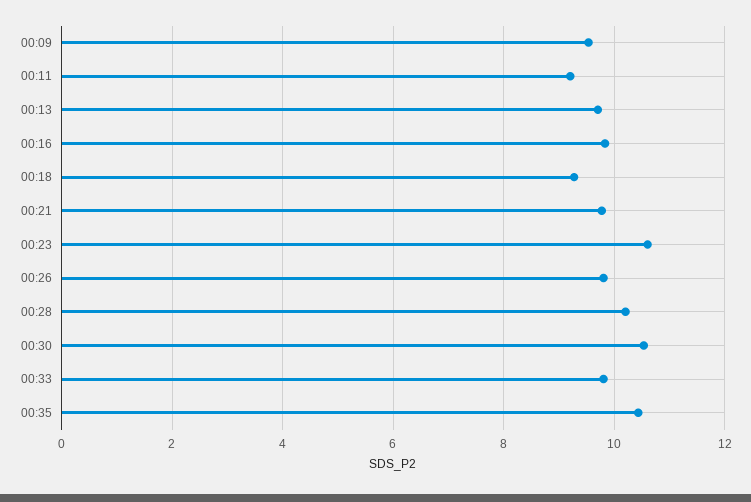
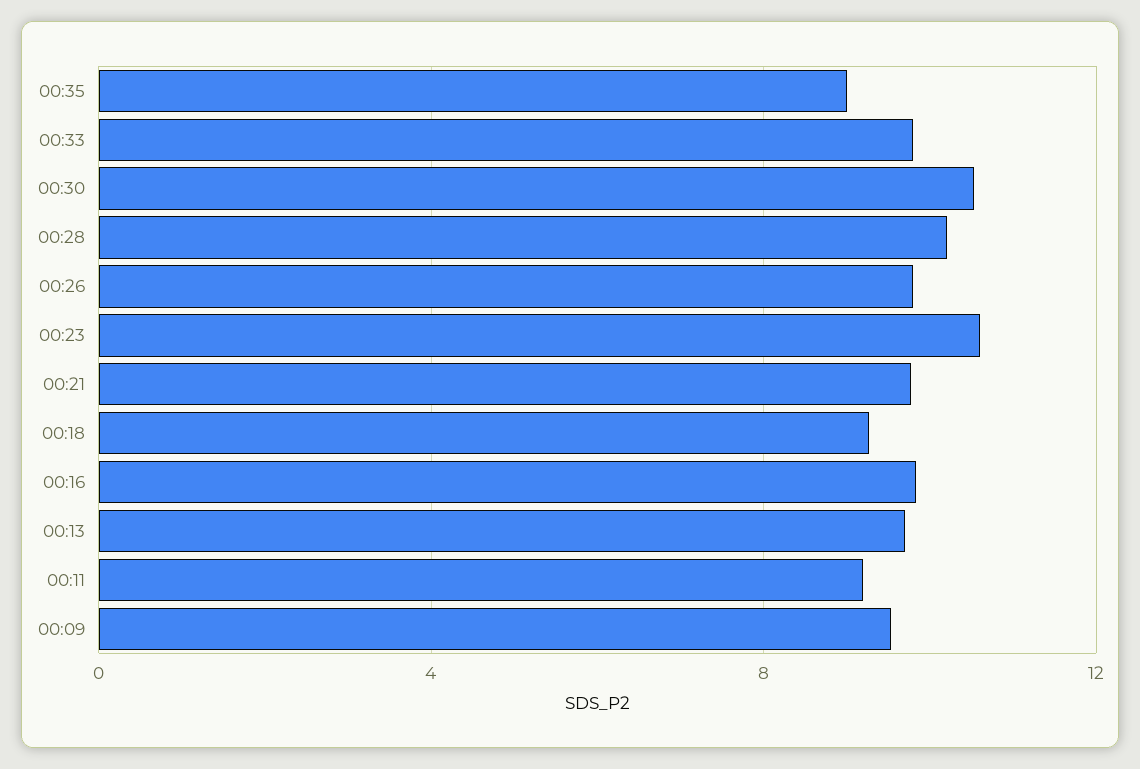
00:35: 10.4 -> 9

